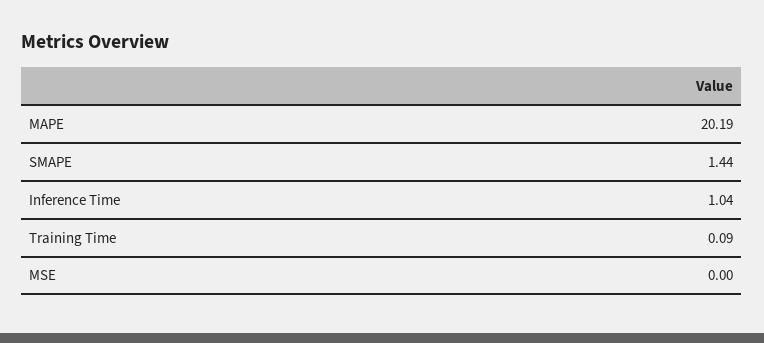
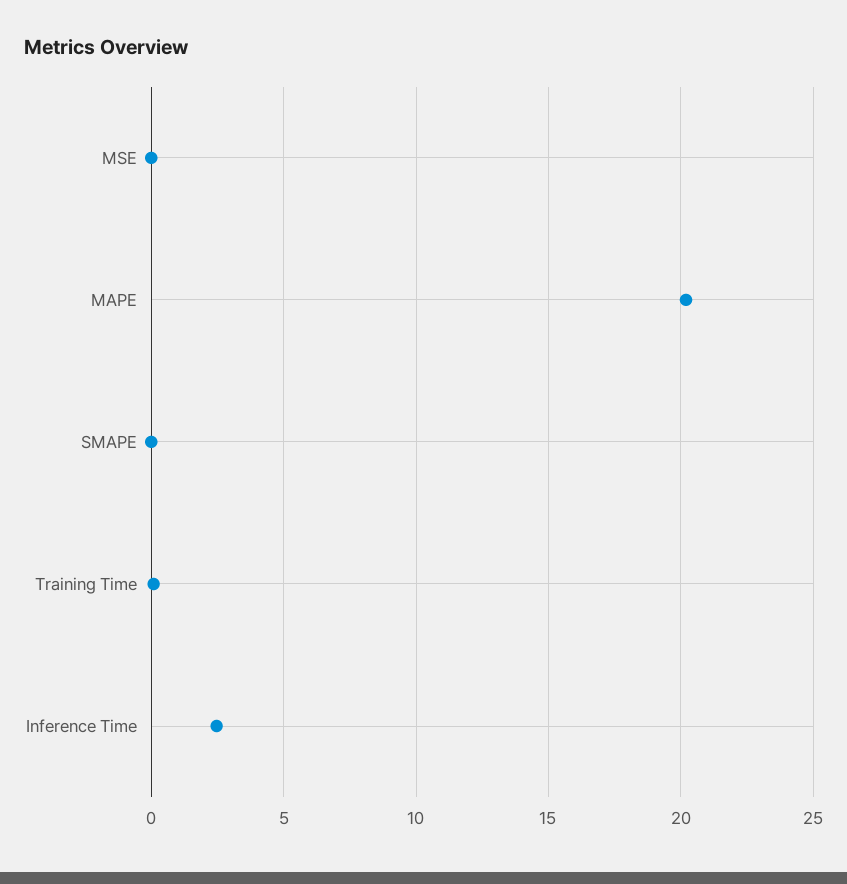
SMAPE: 1.44 -> 0
Inference Time: 1.04 -> 2.5

